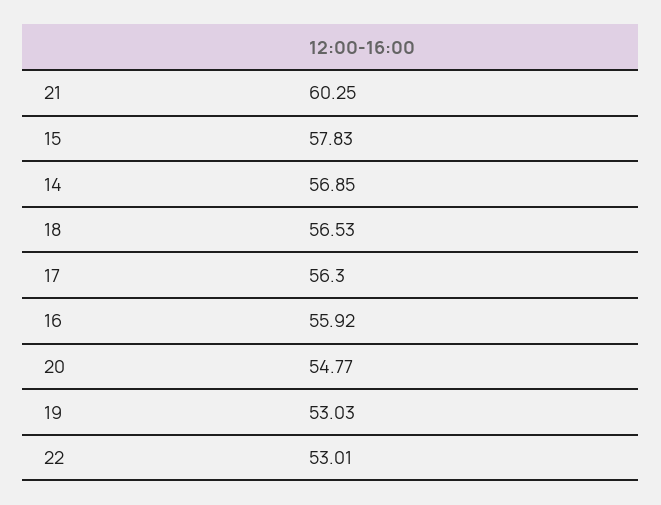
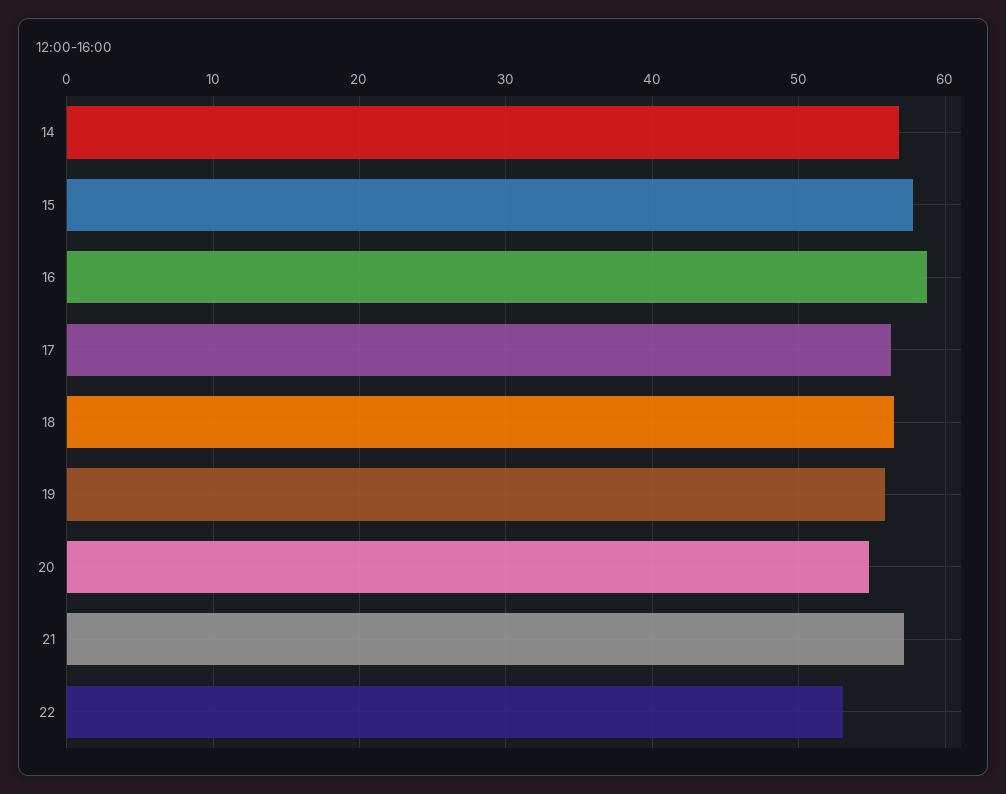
21: 60.25 -> 57
16: 55.92 -> 59
19: 53.03 -> 56

